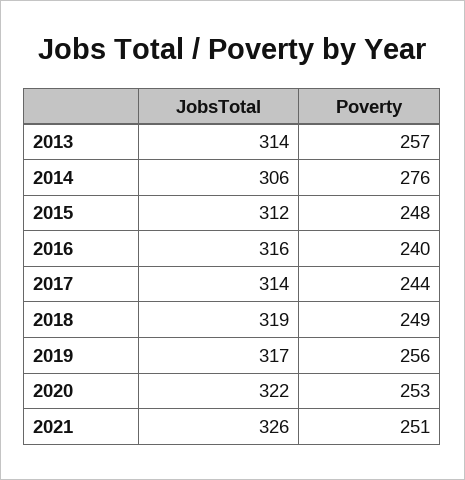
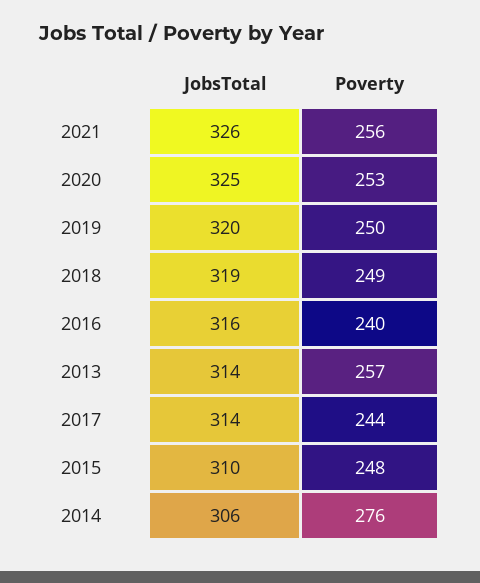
JobsTotal, 2015: 312 -> 310
JobsTotal, 2019: 317 -> 320
Poverty, 2019: 256 -> 250
JobsTotal, 2020: 322 -> 325
Poverty, 2021: 251 -> 256

